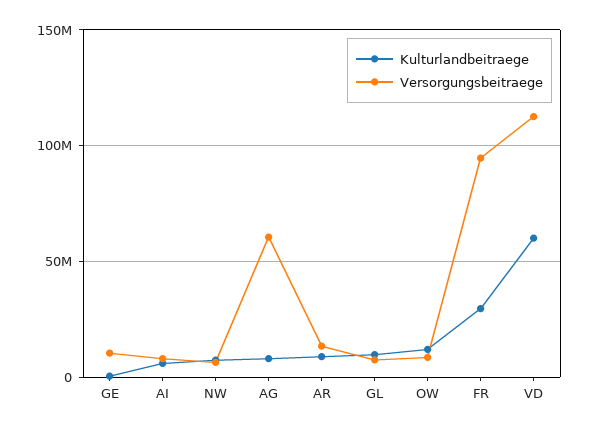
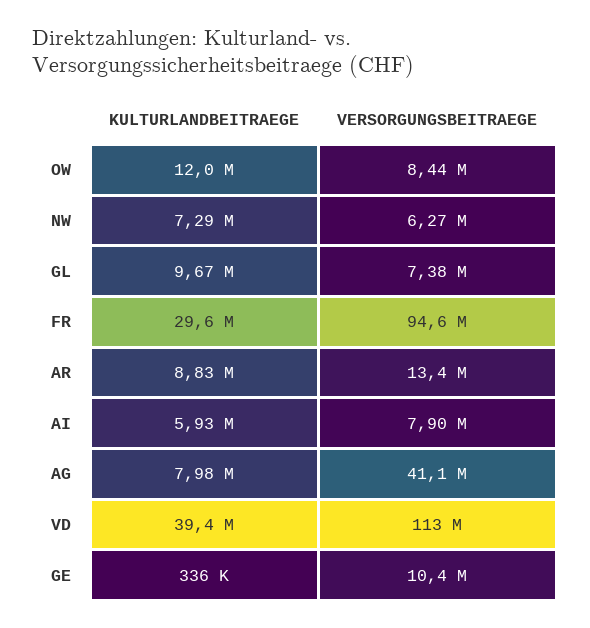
Versorgungsbeitraege, AG: 60000000 -> 41100000
Kulturlandbeitraege, VD: 60000000 -> 39400000

